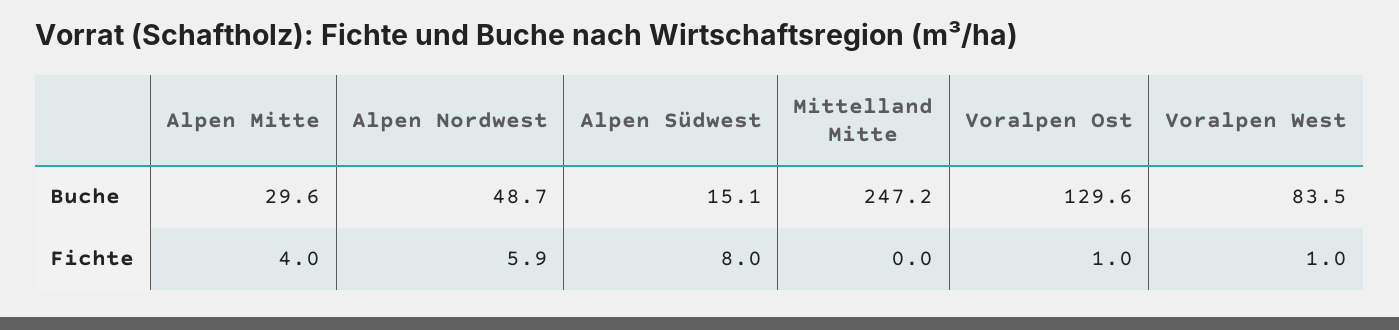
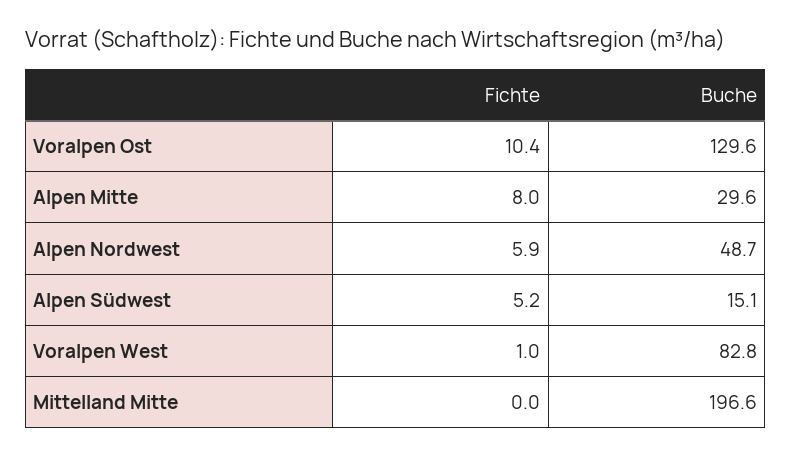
Mittelland Mitte, Buche: 247.2 -> 196.6
Voralpen West, Buche: 83.5 -> 82.8
Alpen Mitte, Fichte: 4 -> 8
Alpen Südwest, Fichte: 8 -> 5.2
Voralpen Ost, Fichte: 1 -> 10.4

